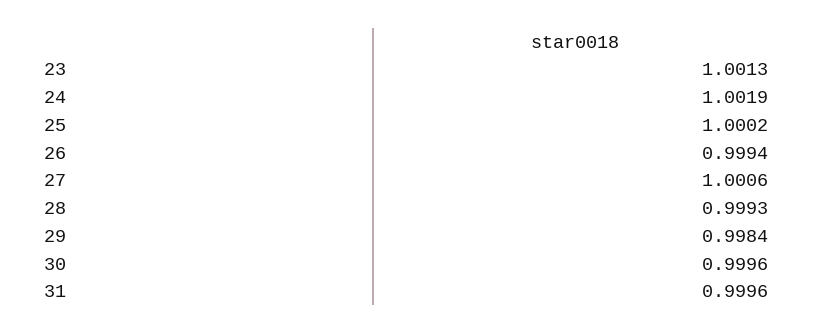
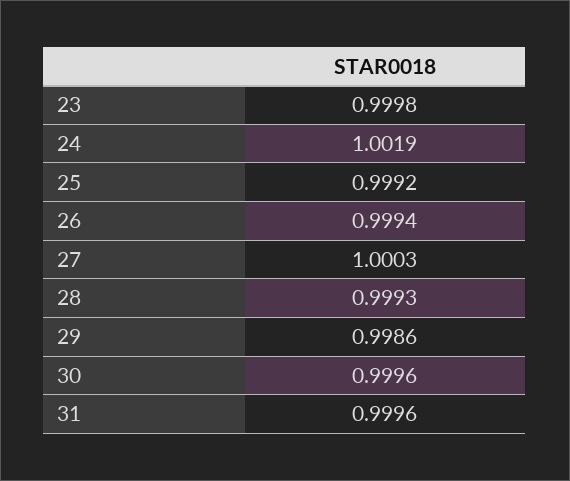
23: 1.0013 -> 0.9998
25: 1.0002 -> 0.9992
27: 1.0006 -> 1.0003
29: 0.9984 -> 0.9986

